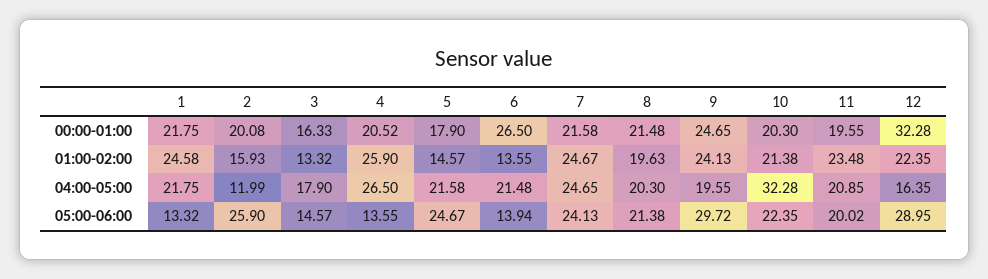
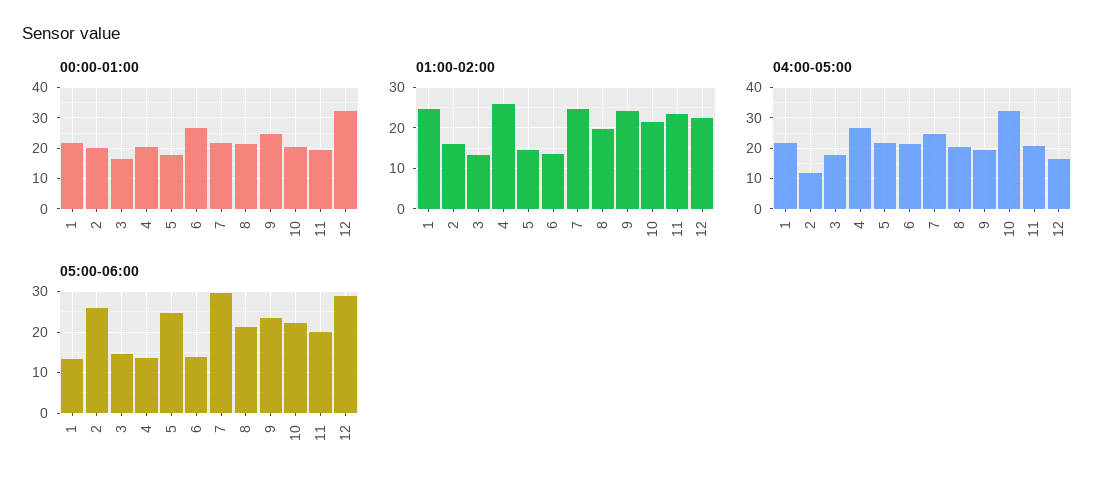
05:00-06:00, 7: 24.13 -> 30
05:00-06:00, 9: 29.72 -> 24

